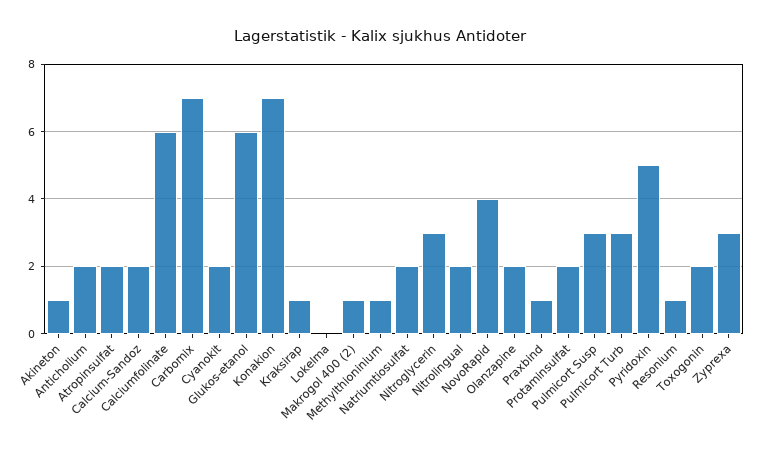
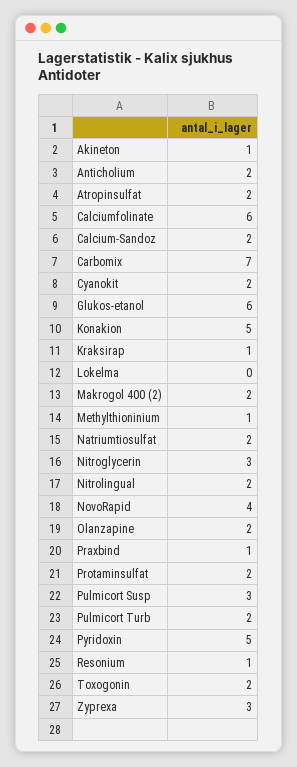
Konakion: 7 -> 5
Makrogol 400 (2): 1 -> 2
Pulmicort Turb: 3 -> 2

